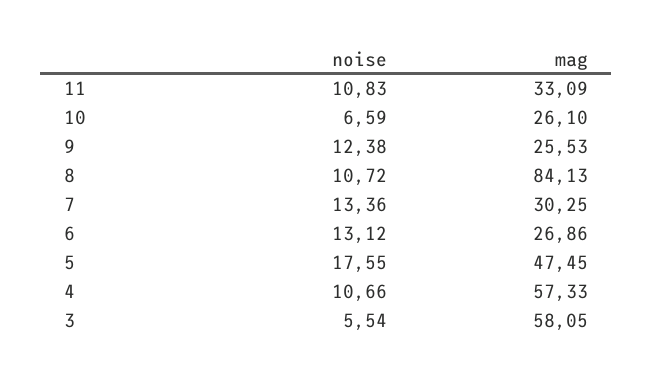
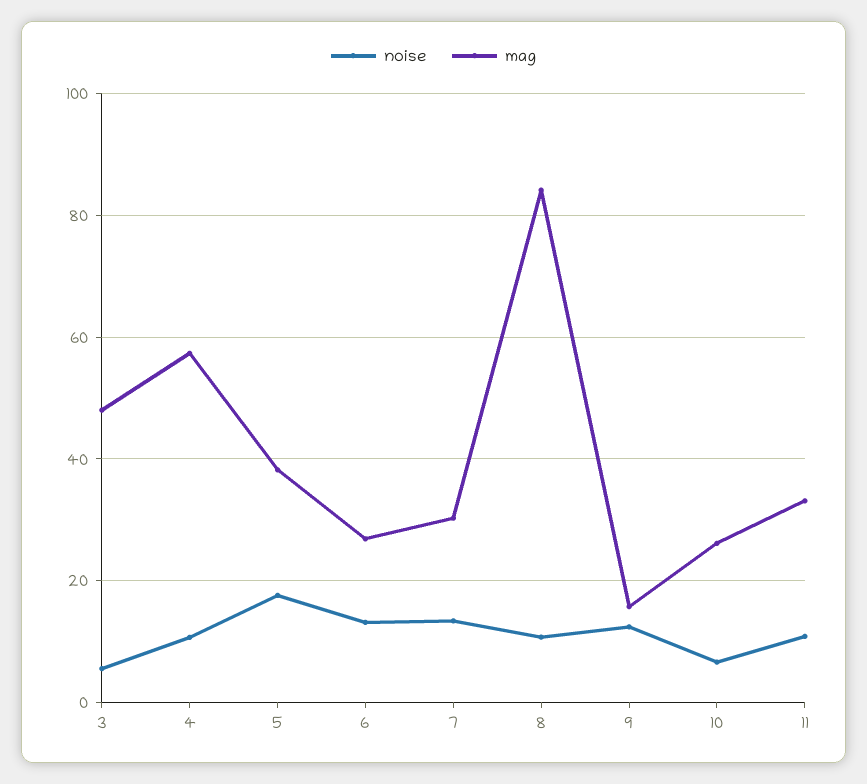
mag, 9: 25.53 -> 16
mag, 5: 47.45 -> 38
mag, 3: 58.05 -> 48

